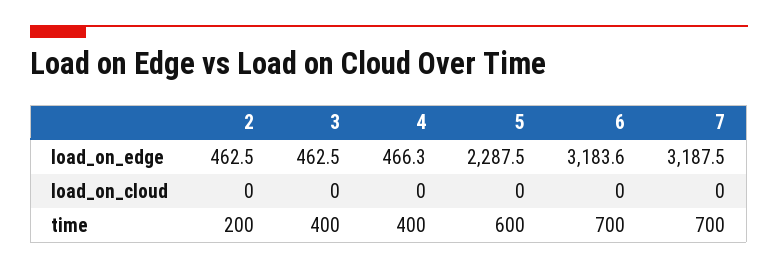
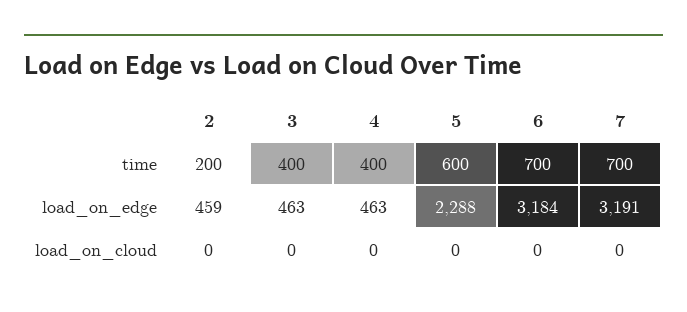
2, load_on_edge: 462.5 -> 459
4, load_on_edge: 466.3 -> 463
7, load_on_edge: 3187.5 -> 3191

